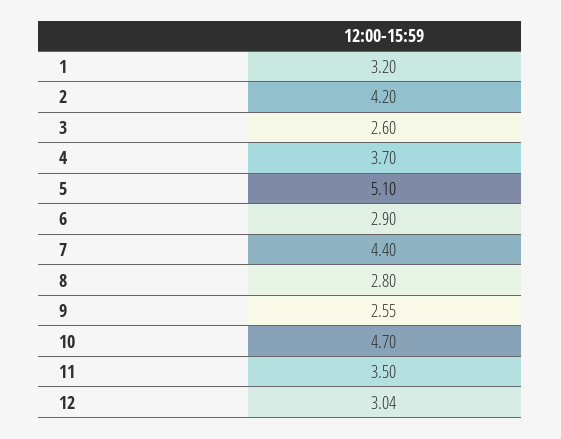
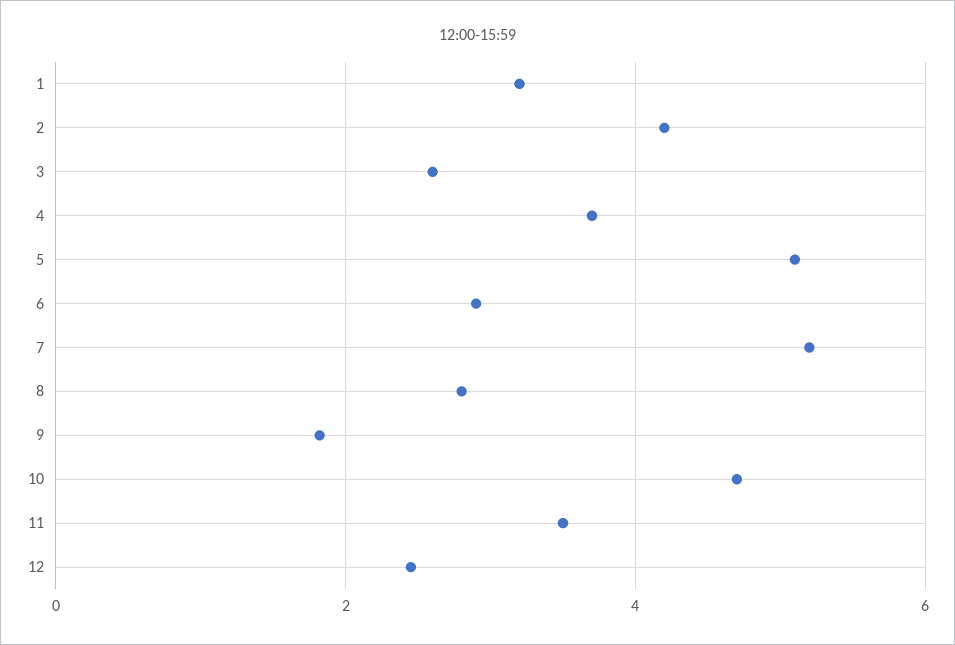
7: 4.4 -> 5.2
9: 2.55 -> 1.8
12: 3.04 -> 2.4

